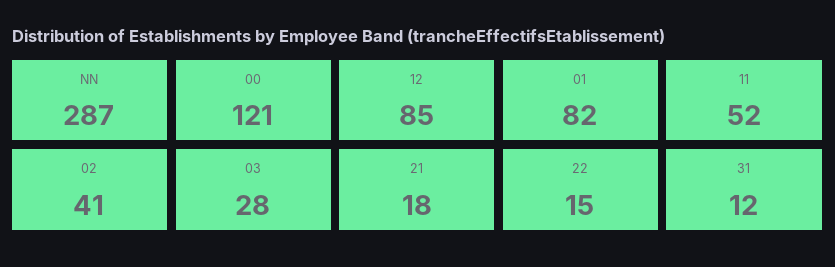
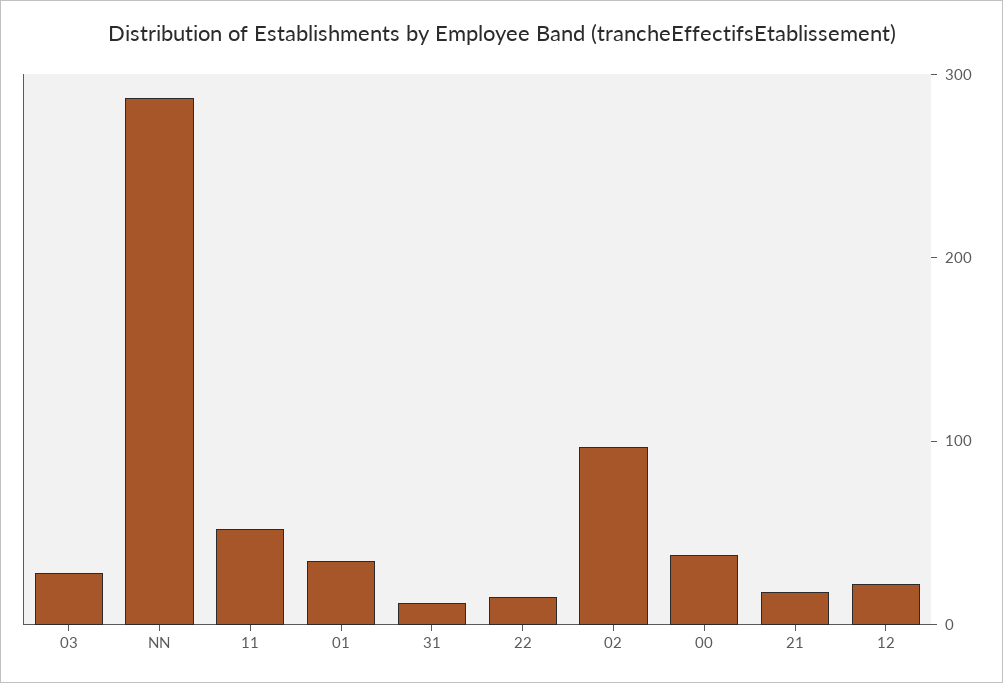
00: 121 -> 40
12: 85 -> 20
01: 82 -> 40
02: 41 -> 100

